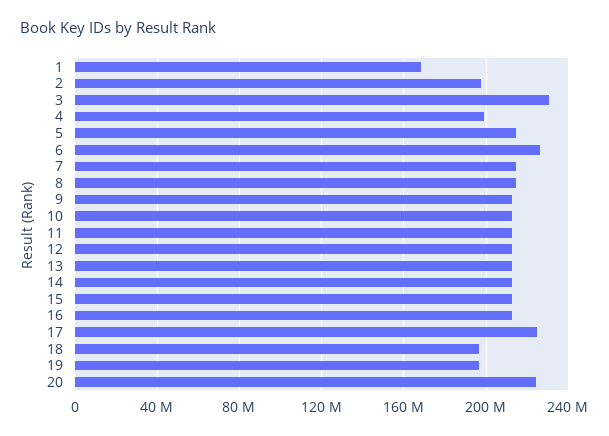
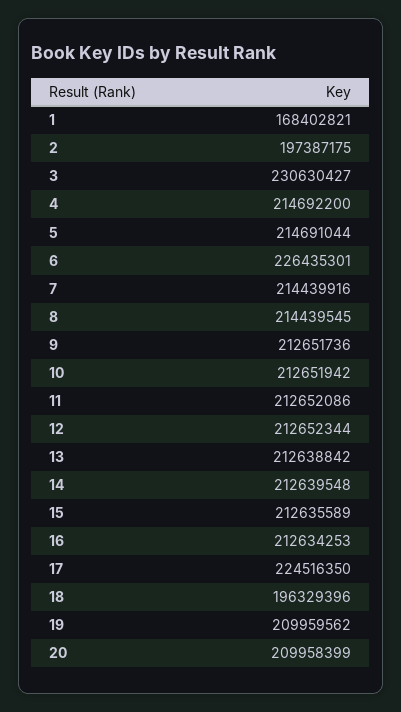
4: 200000000 -> 214692200
19: 195000000 -> 209959562
20: 225000000 -> 209958399

